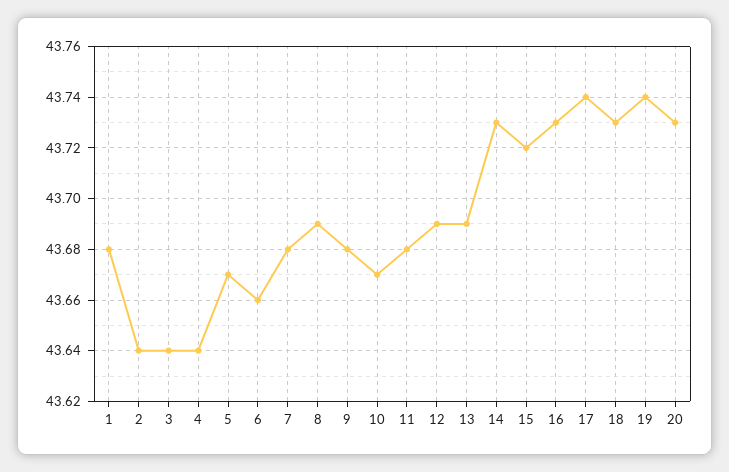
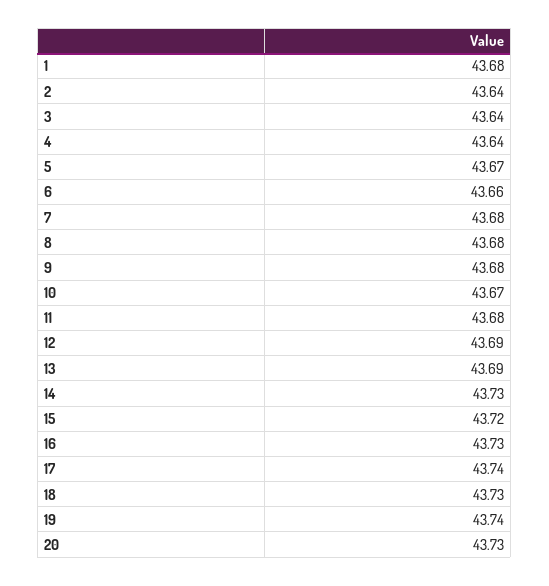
8: 43.69 -> 43.68

